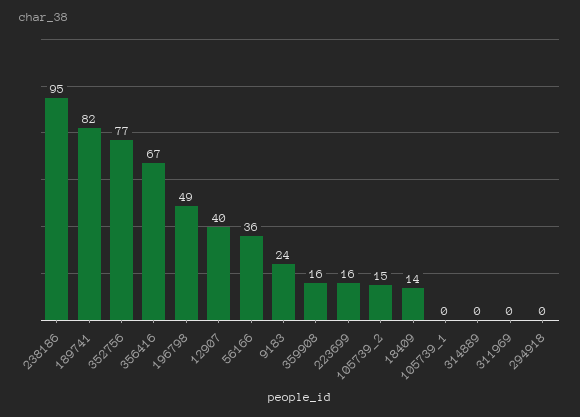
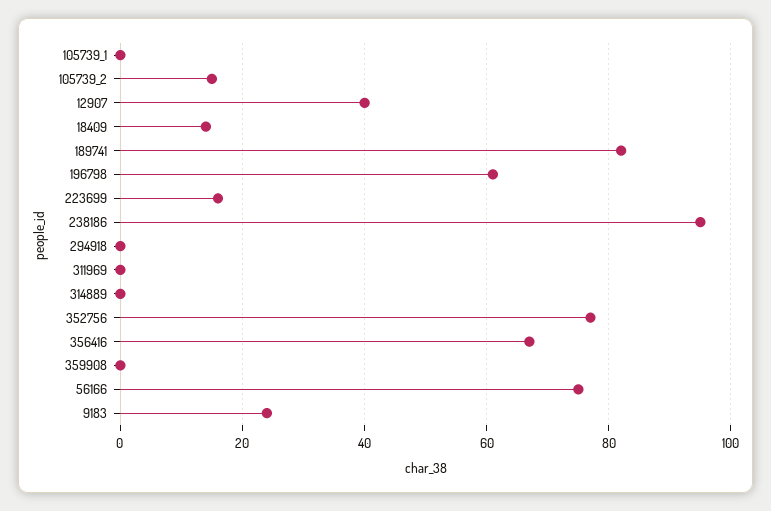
196798: 49 -> 60
56166: 36 -> 75
359908: 16 -> 0

